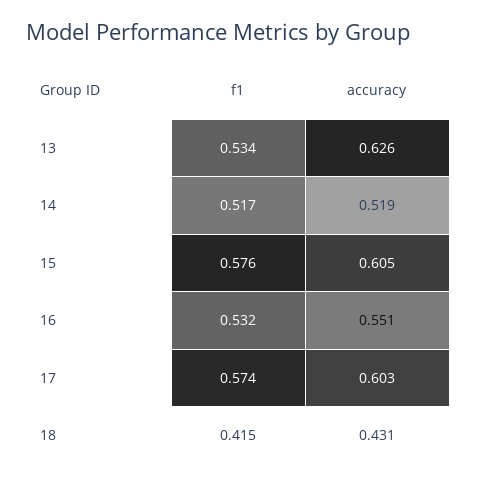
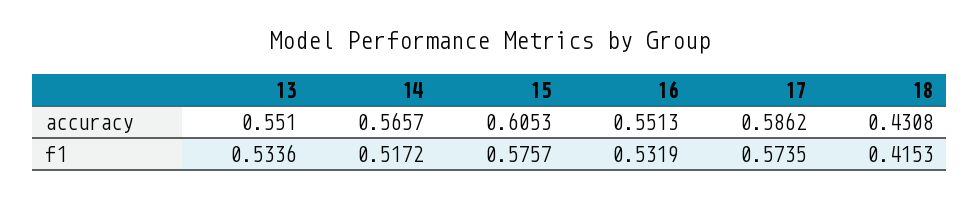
accuracy, 13: 0.626 -> 0.551
accuracy, 14: 0.519 -> 0.5657
accuracy, 17: 0.603 -> 0.5862

